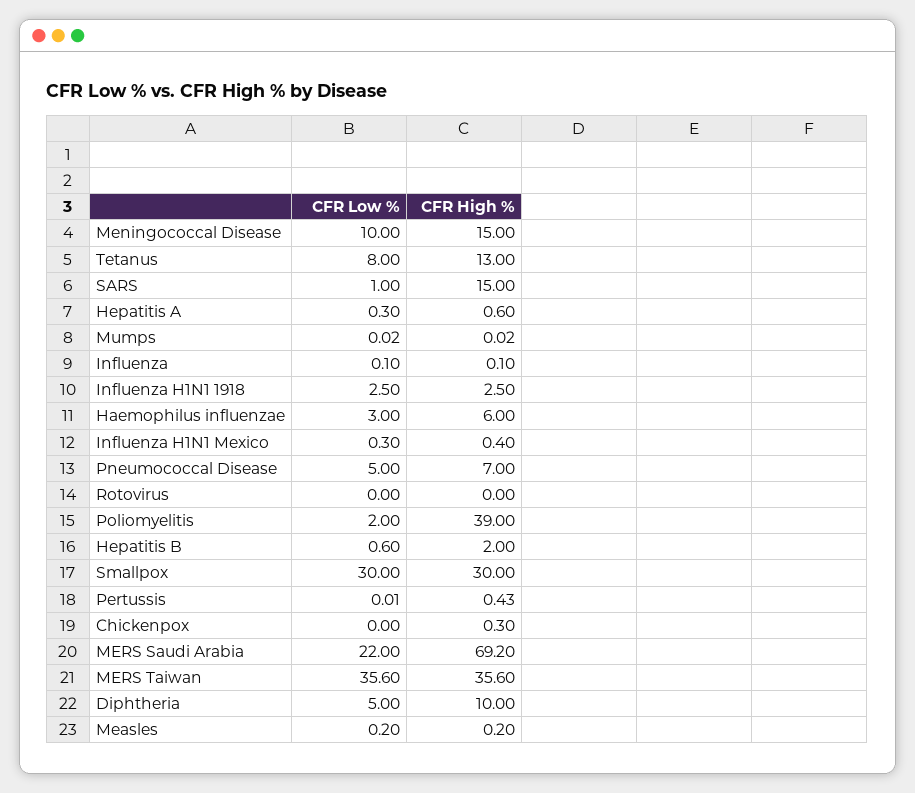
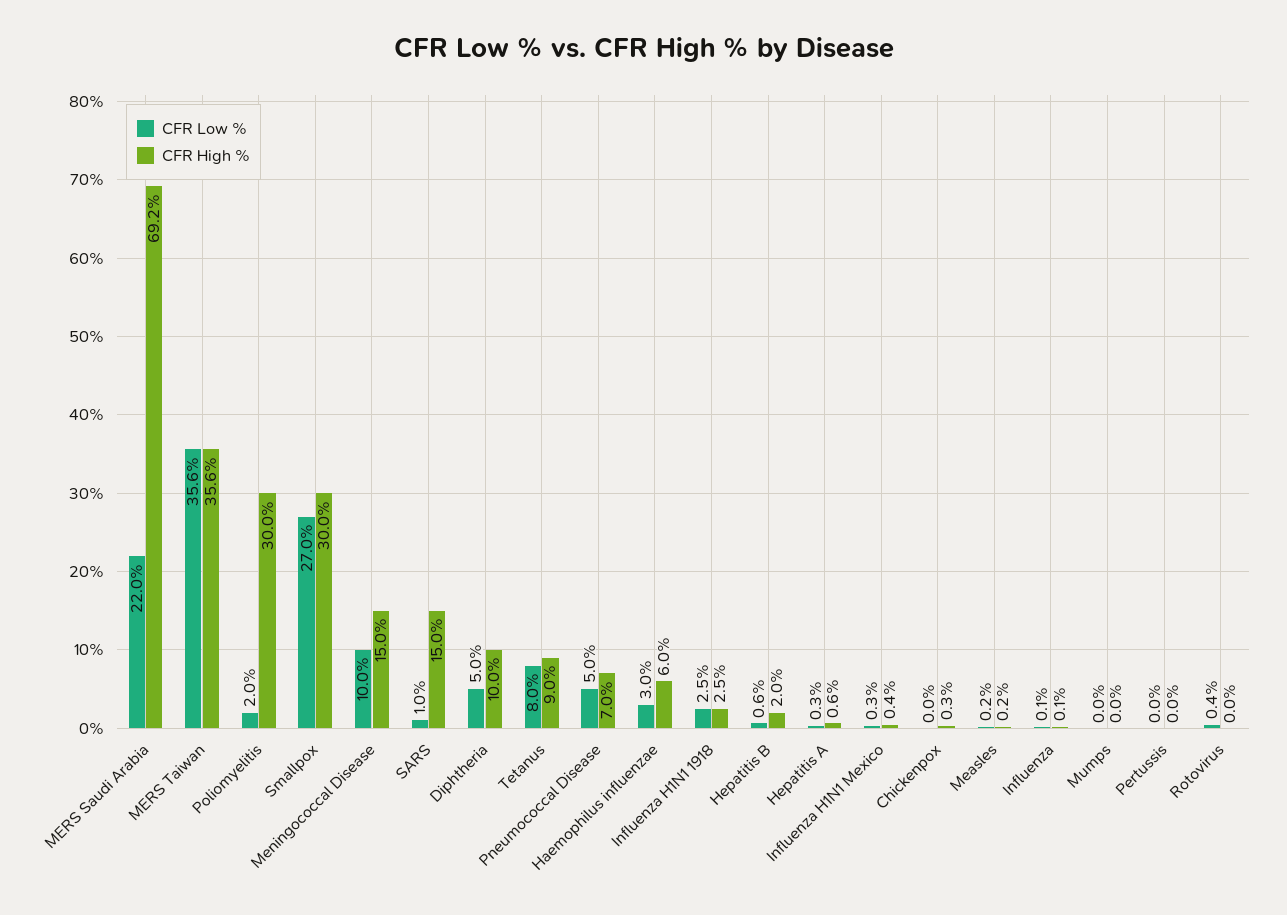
CFR High %, Tetanus: 13 -> 9
CFR Low %, Rotovirus: 0 -> 0.4
CFR High %, Poliomyelitis: 39 -> 30
CFR Low %, Smallpox: 30 -> 27
CFR High %, Pertussis: 0.43 -> 0

